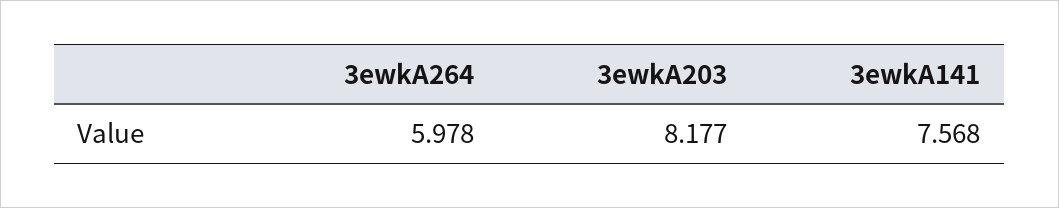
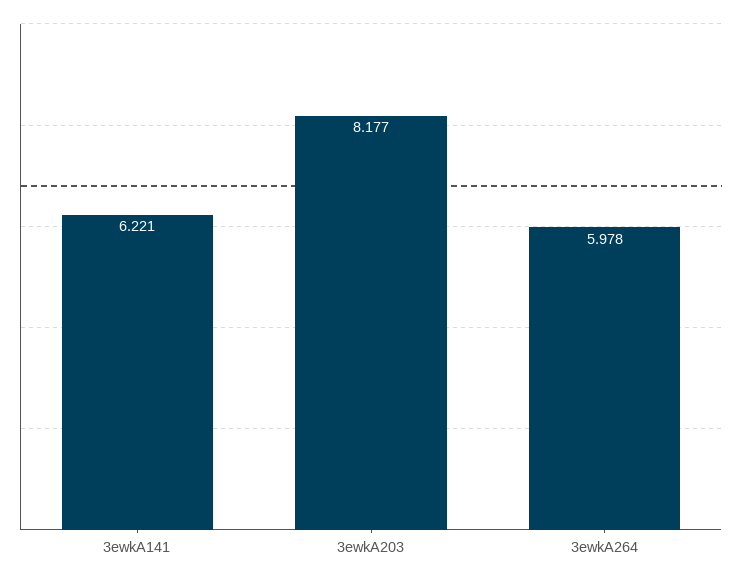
3ewkA141: 7.568 -> 6.221

